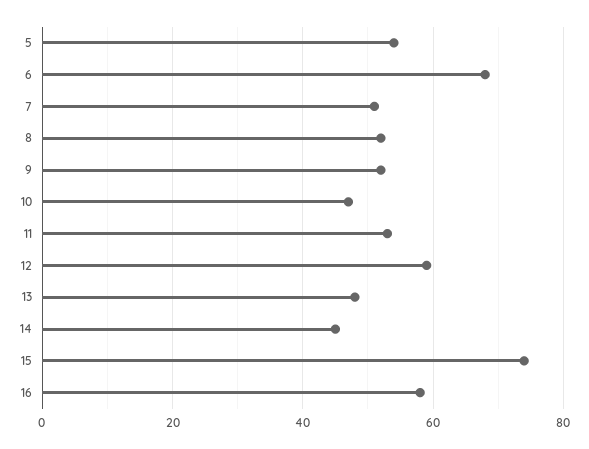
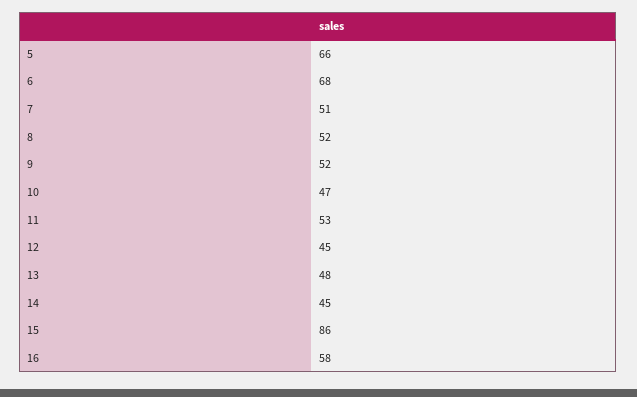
5: 55 -> 66
12: 60 -> 45
15: 75 -> 86

